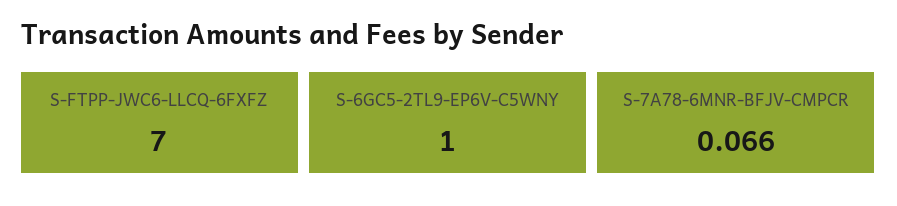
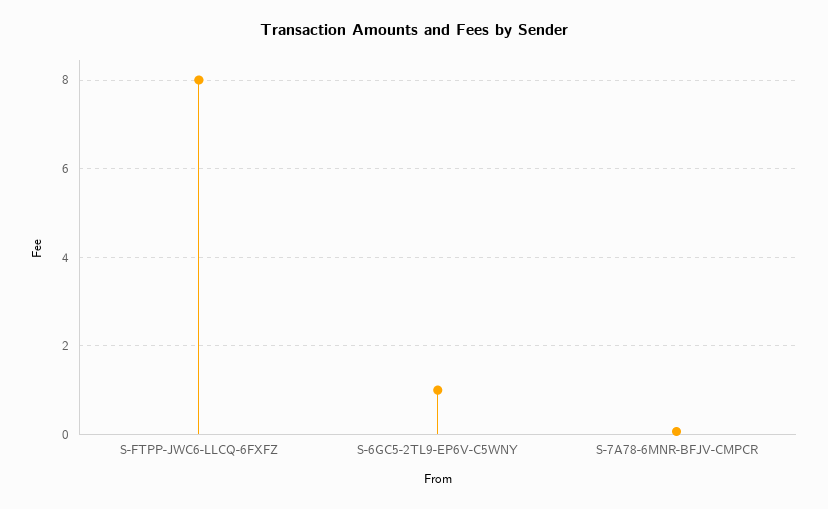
S-FTPP-JWC6-LLCQ-6FXFZ: 7 -> 8

